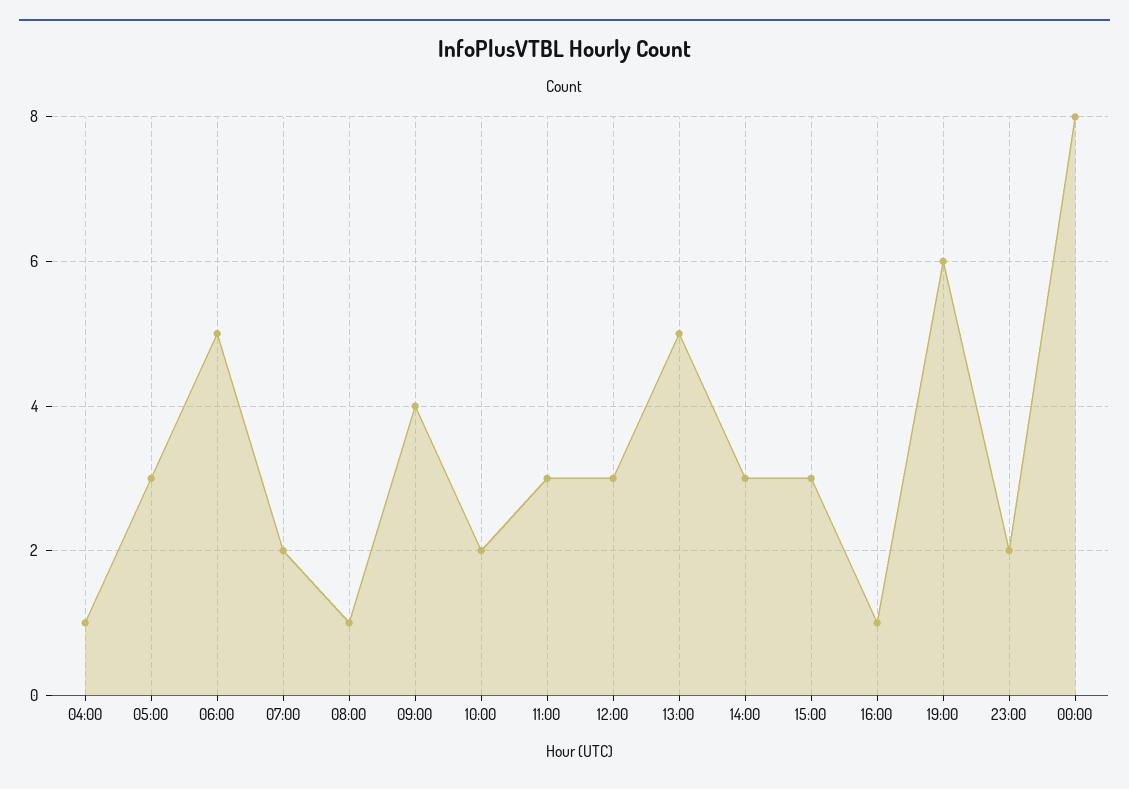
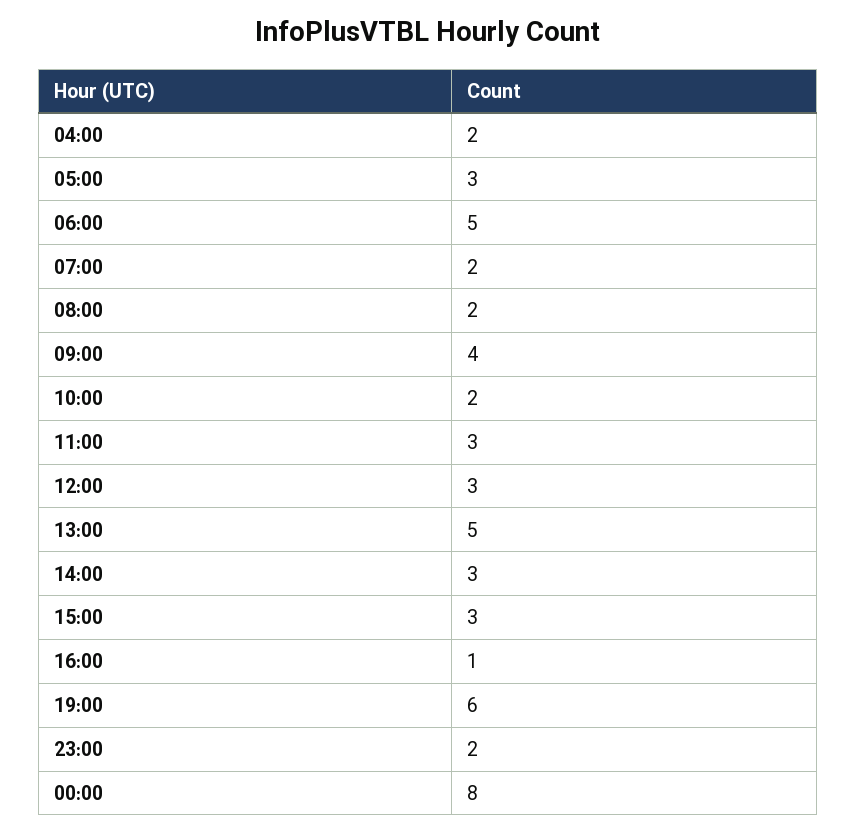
04:00: 1 -> 2
08:00: 1 -> 2

